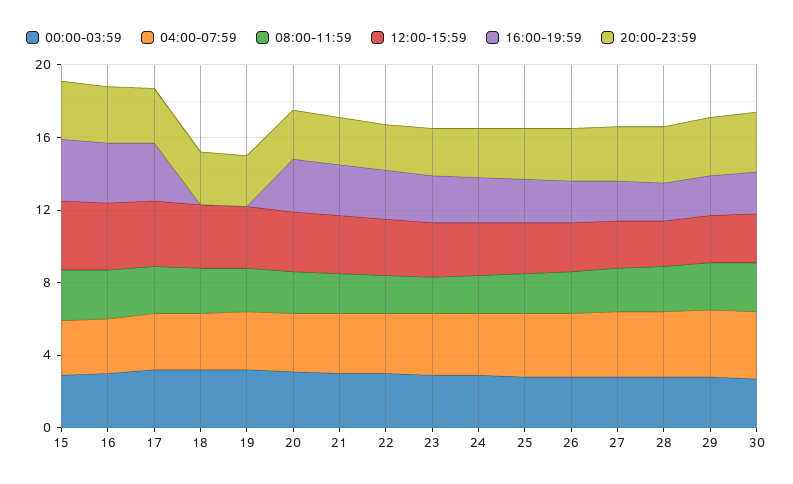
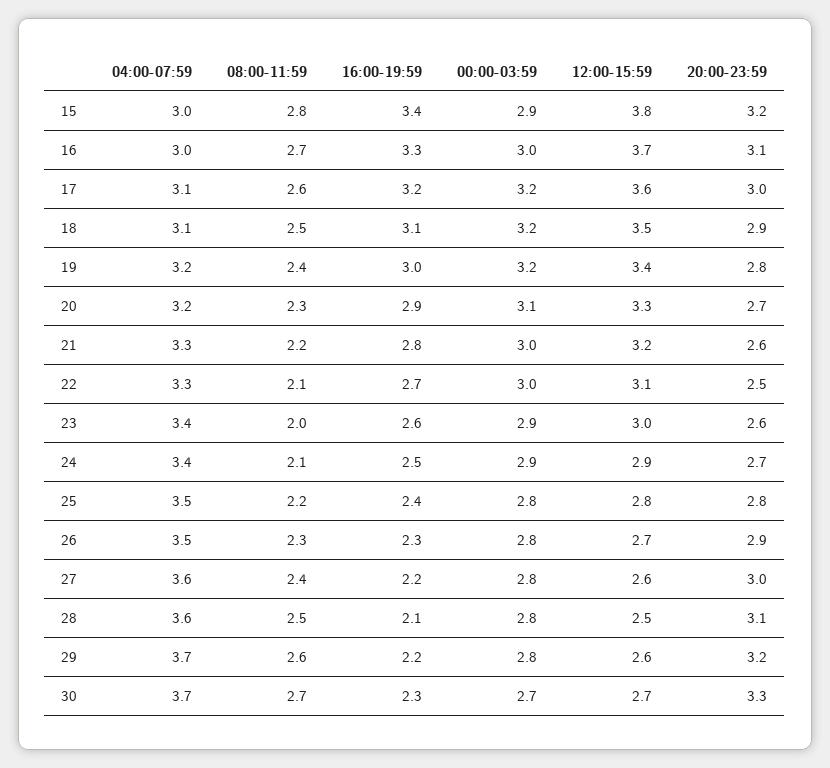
16:00-19:59, 18: 0 -> 3.1
16:00-19:59, 19: 0 -> 3

